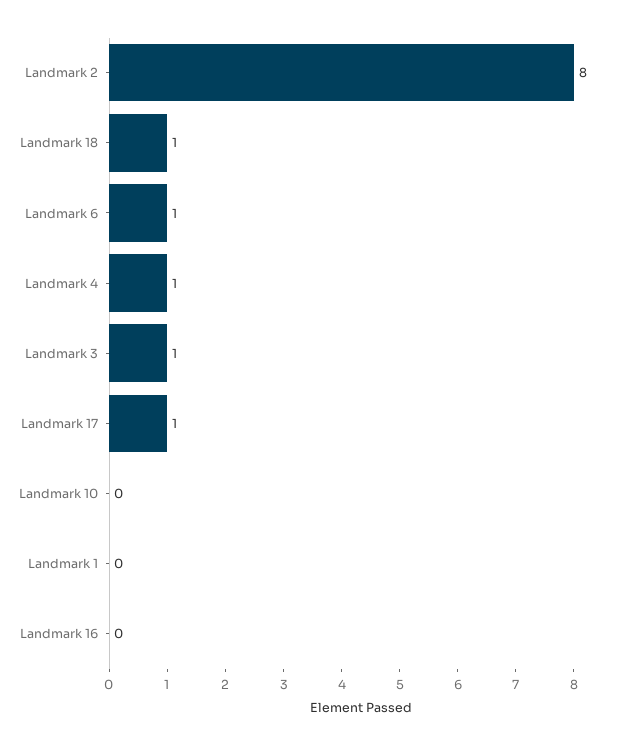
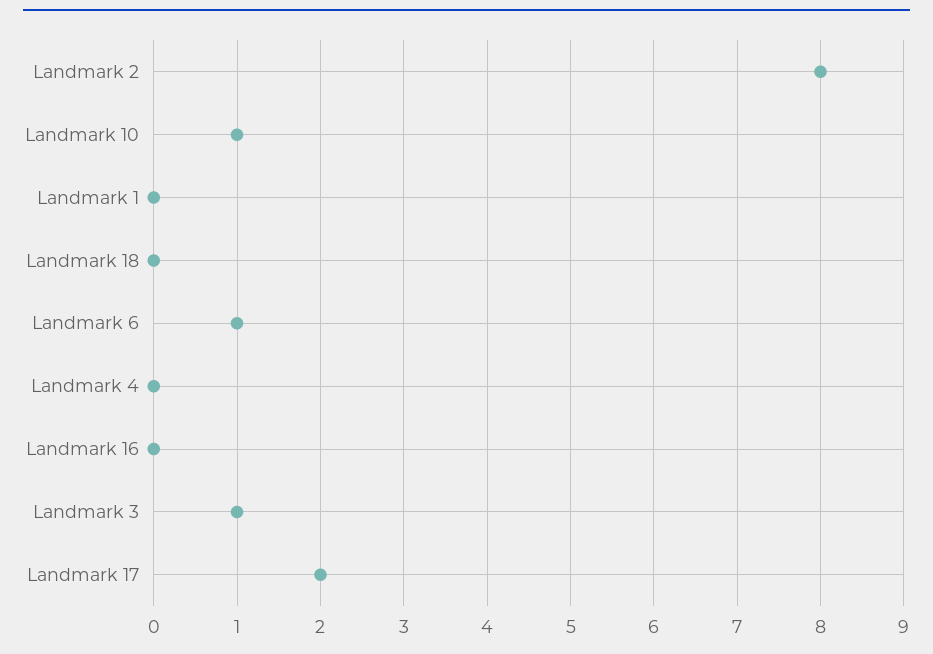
Landmark 18: 1 -> 0
Landmark 4: 1 -> 0
Landmark 17: 1 -> 2
Landmark 10: 0 -> 1

